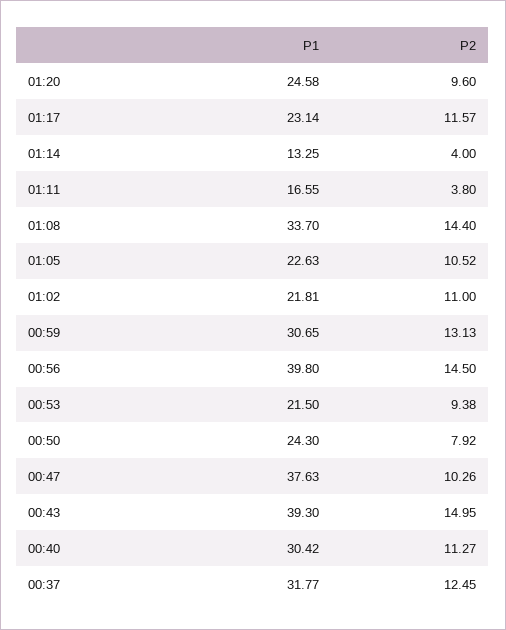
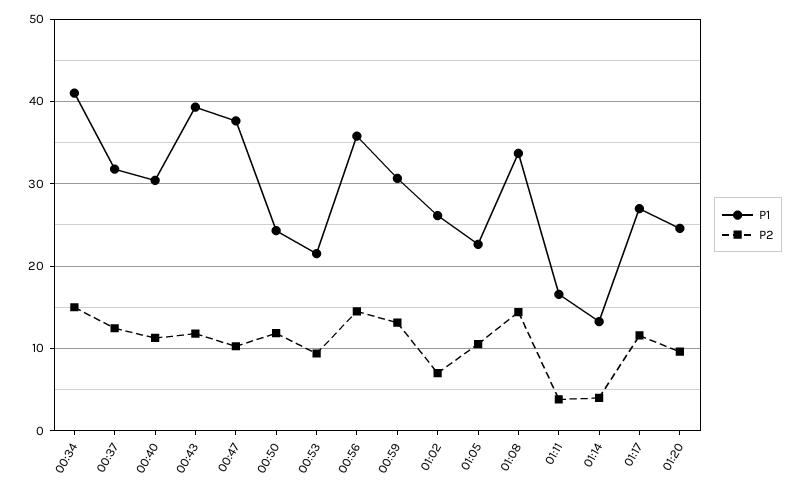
P1, 01:17: 23.14 -> 27
P1, 01:02: 21.81 -> 26
P2, 01:02: 11 -> 7
P1, 00:56: 39.8 -> 36
P2, 00:50: 7.92 -> 12
P2, 00:43: 14.95 -> 12
P1, 00:34: none -> 41
P2, 00:34: none -> 15

